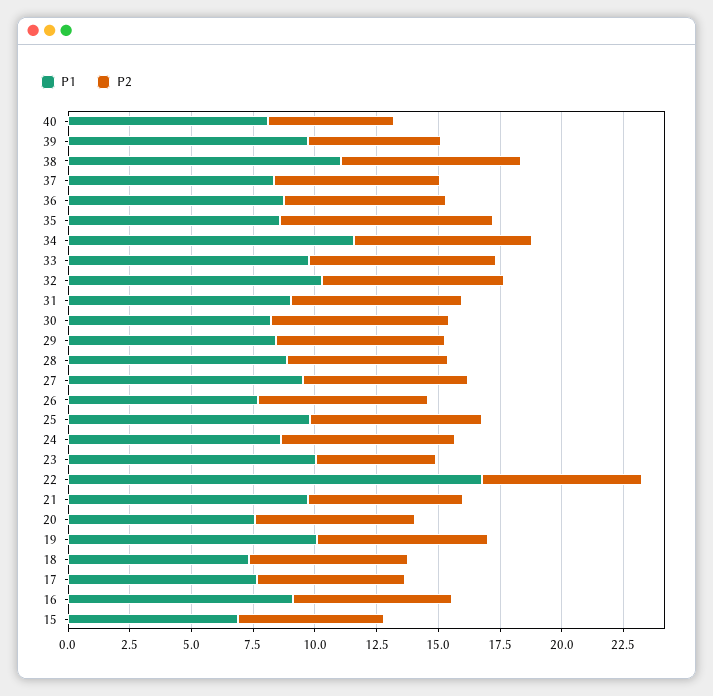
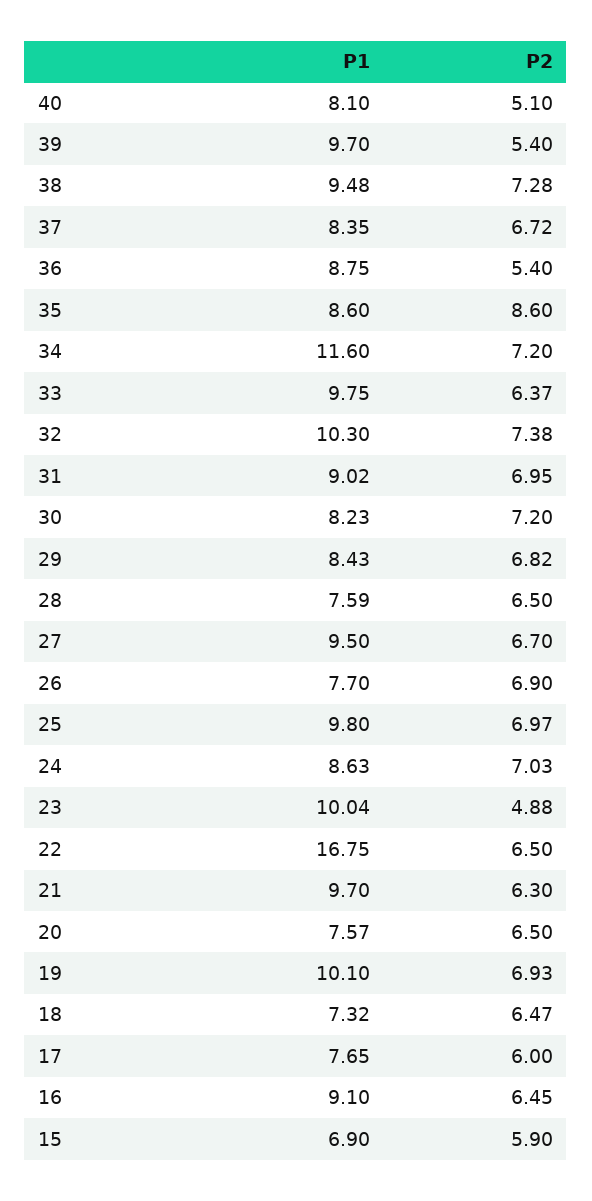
P1, 38: 11 -> 9.48
P2, 36: 6.5 -> 5.4
P2, 33: 7.5 -> 6.37
P1, 28: 9 -> 7.59

